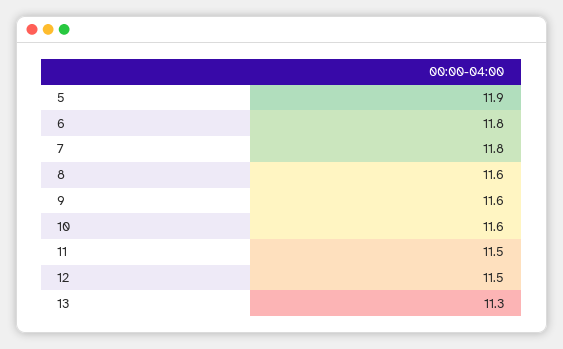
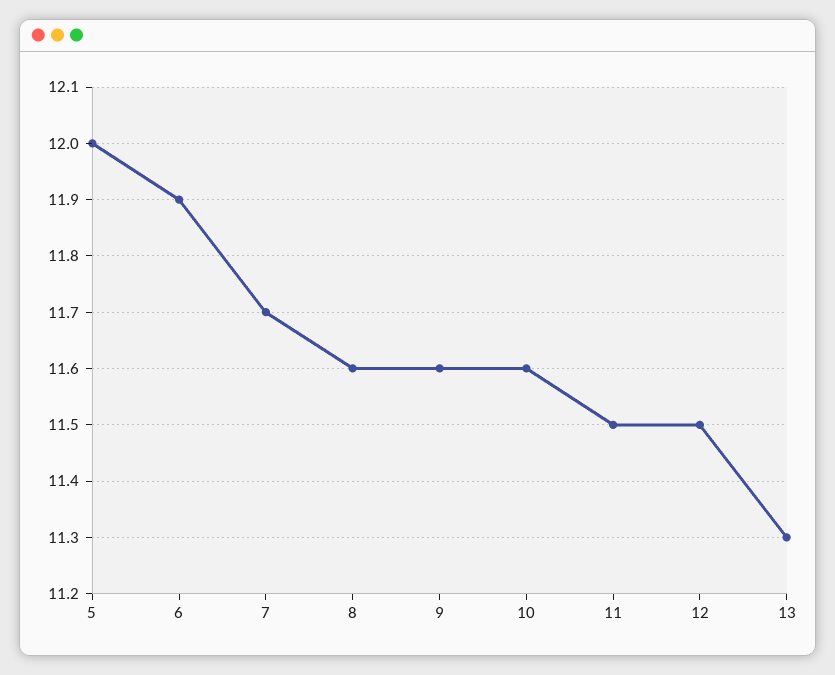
5: 11.9 -> 12
6: 11.8 -> 11.9
7: 11.8 -> 11.7

